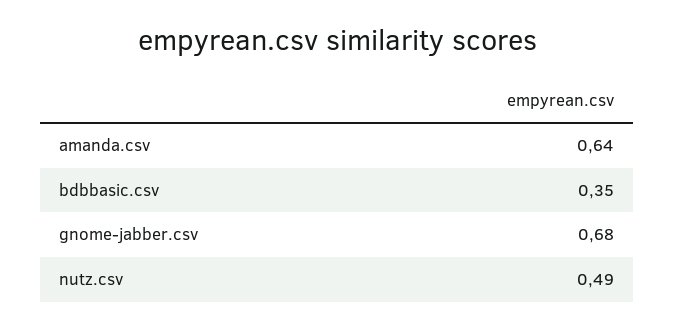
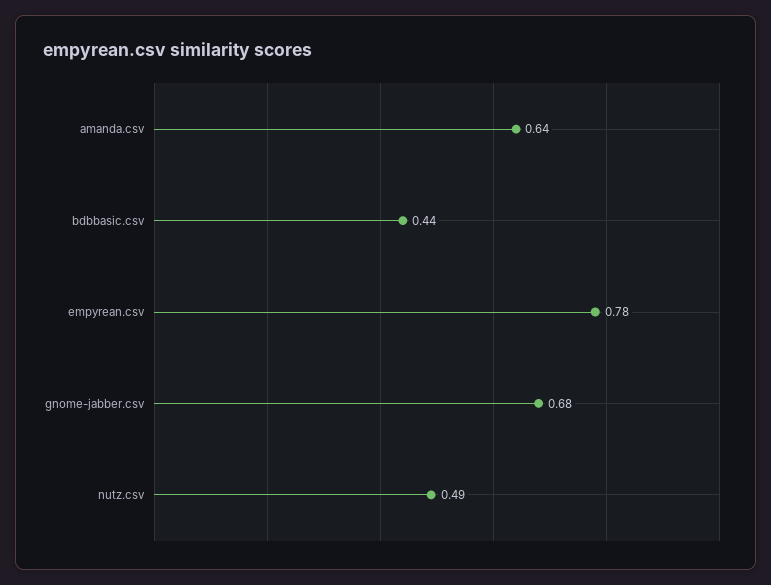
bdbbasic.csv: 0.35 -> 0.44
empyrean.csv: none -> 0.78

